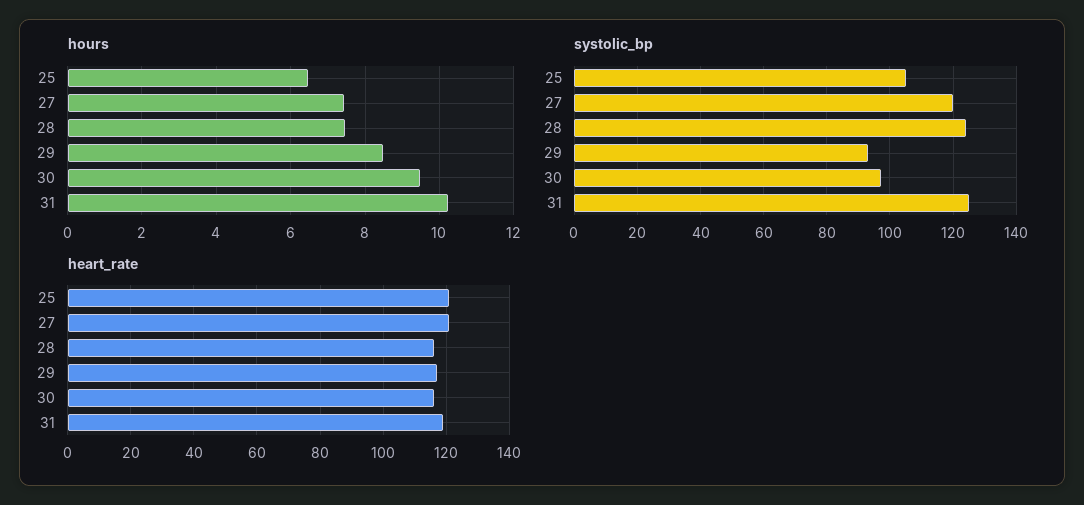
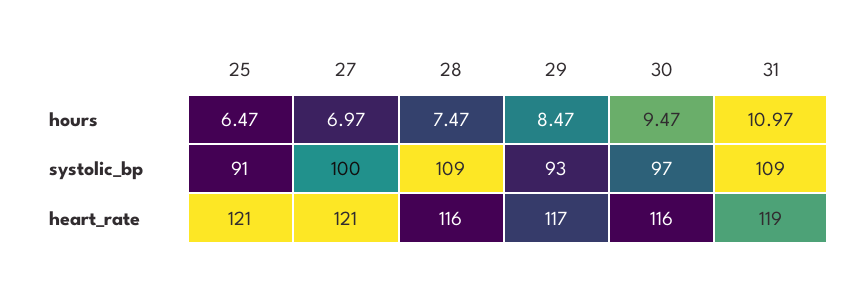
hours, 27: 7.4 -> 6.97
hours, 31: 10.2 -> 10.97
systolic_bp, 25: 105 -> 91
systolic_bp, 27: 120 -> 100
systolic_bp, 28: 125 -> 109
systolic_bp, 31: 125 -> 109

